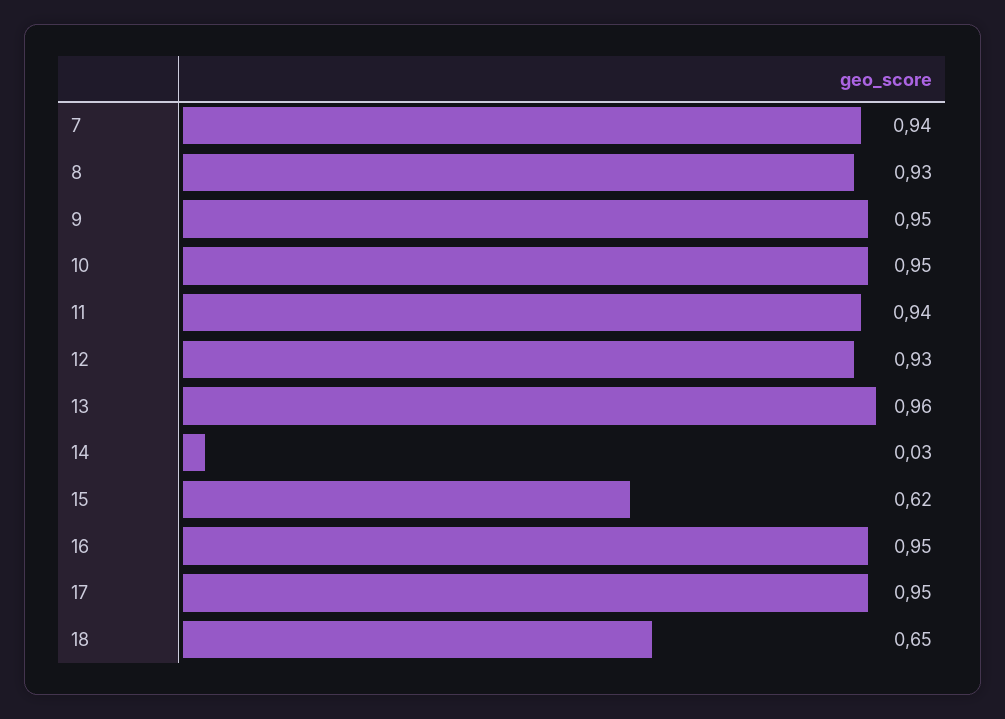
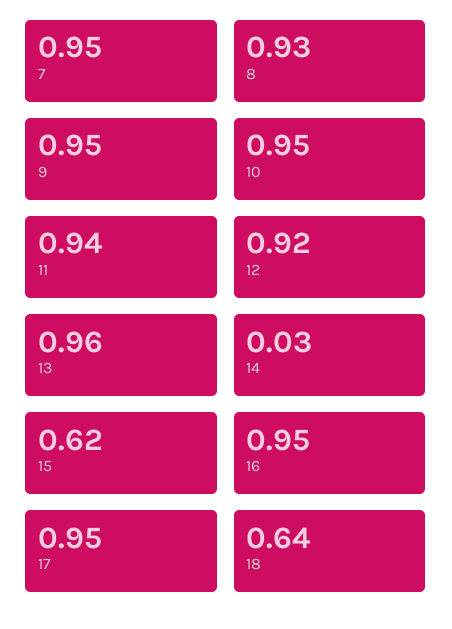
7: 0.94 -> 0.95
12: 0.93 -> 0.92
18: 0.65 -> 0.64

